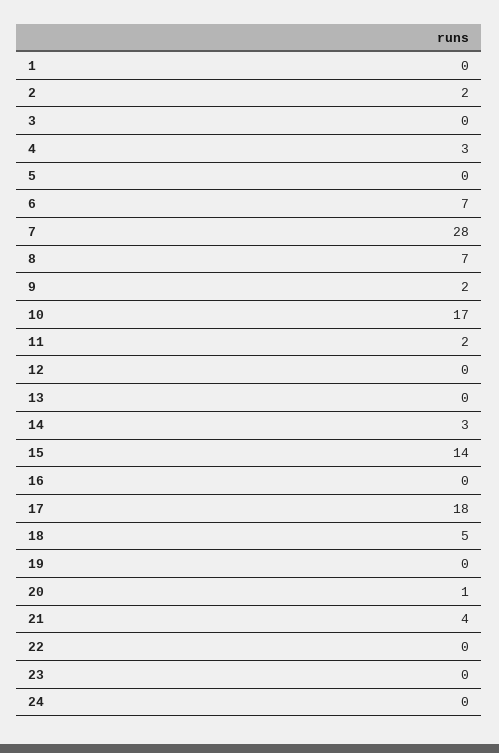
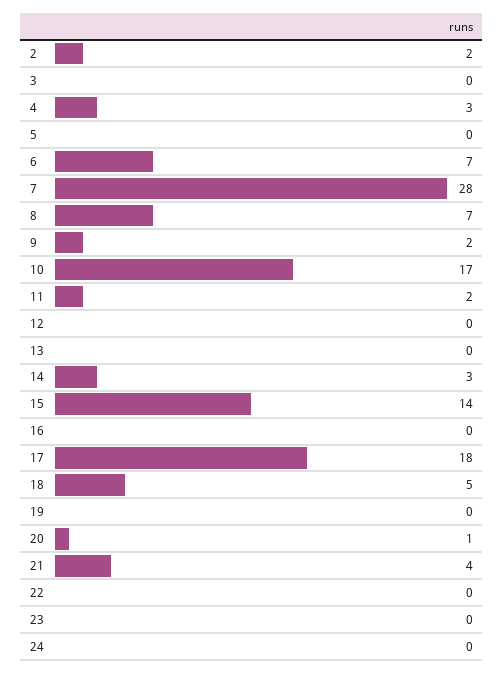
1: 0 -> none

